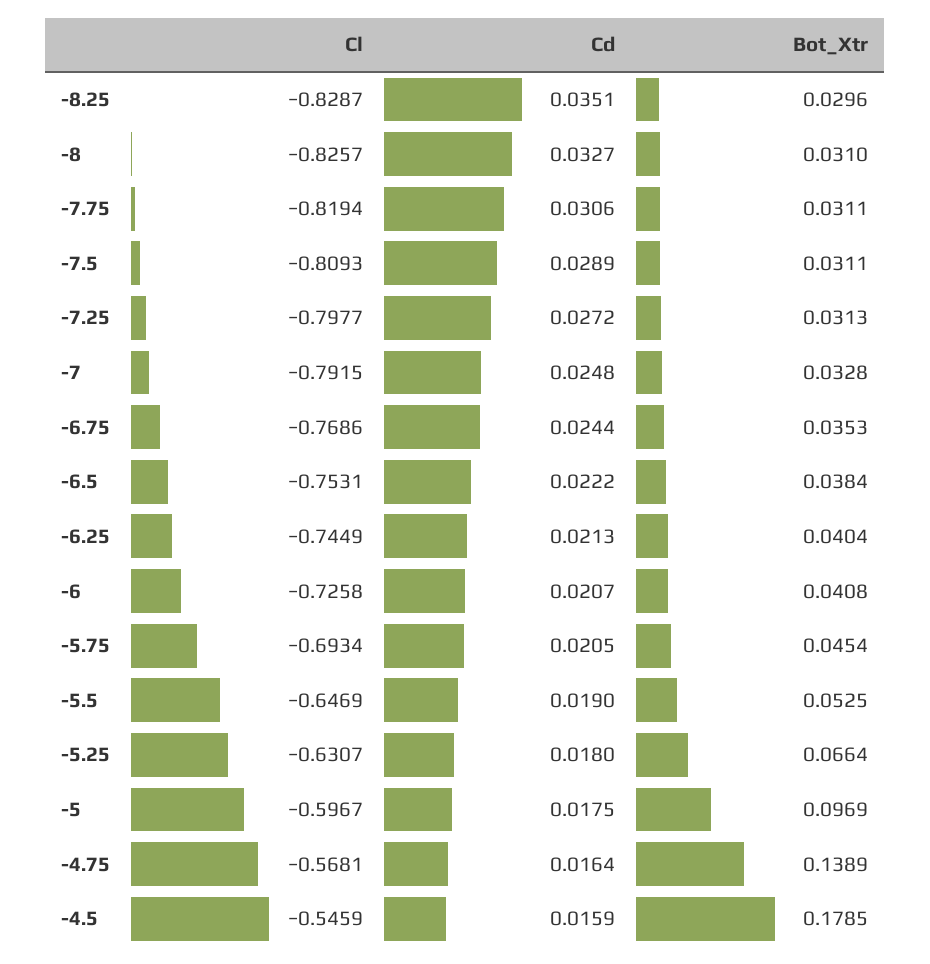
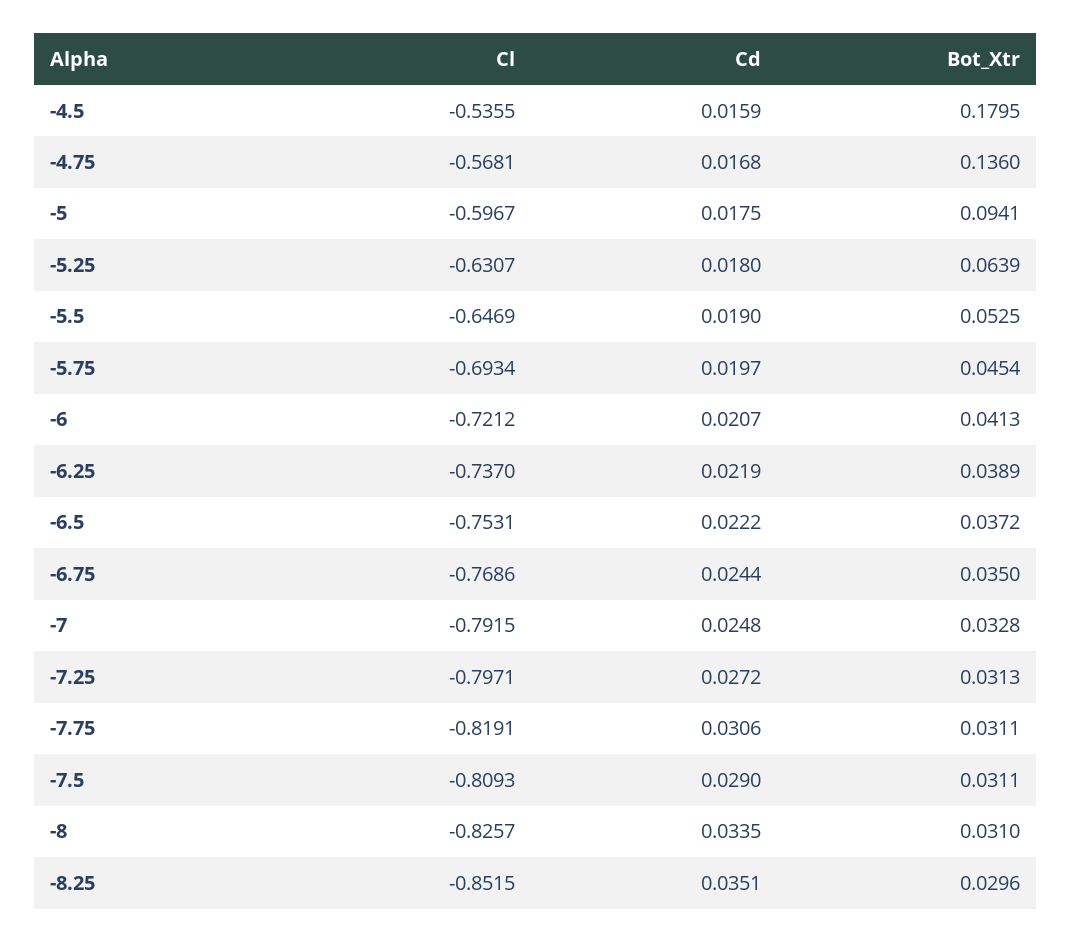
Cl, -8.25: -0.8287 -> -0.8515
Cd, -8: 0.0327 -> 0.0335
Cl, -7.75: -0.8194 -> -0.8191
Cd, -7.5: 0.0289 -> 0.029
Cl, -7.25: -0.7977 -> -0.7971
Bot_Xtr, -6.75: 0.0353 -> 0.035
Bot_Xtr, -6.5: 0.0384 -> 0.0372
Cl, -6.25: -0.7449 -> -0.737
Cd, -6.25: 0.0213 -> 0.0219
Bot_Xtr, -6.25: 0.0404 -> 0.0389
Cl, -6: -0.7258 -> -0.7212
Bot_Xtr, -6: 0.0408 -> 0.0413
Cd, -5.75: 0.0205 -> 0.0197
Bot_Xtr, -5.25: 0.0664 -> 0.0639
Bot_Xtr, -5: 0.0969 -> 0.0941
Cd, -4.75: 0.0164 -> 0.0168
Bot_Xtr, -4.75: 0.1389 -> 0.136
Cl, -4.5: -0.5459 -> -0.5355
Bot_Xtr, -4.5: 0.1785 -> 0.1795

